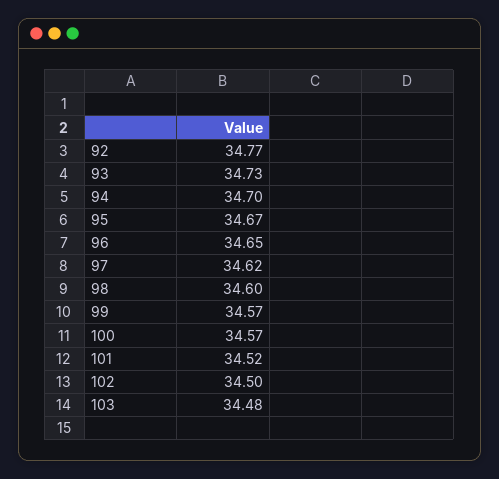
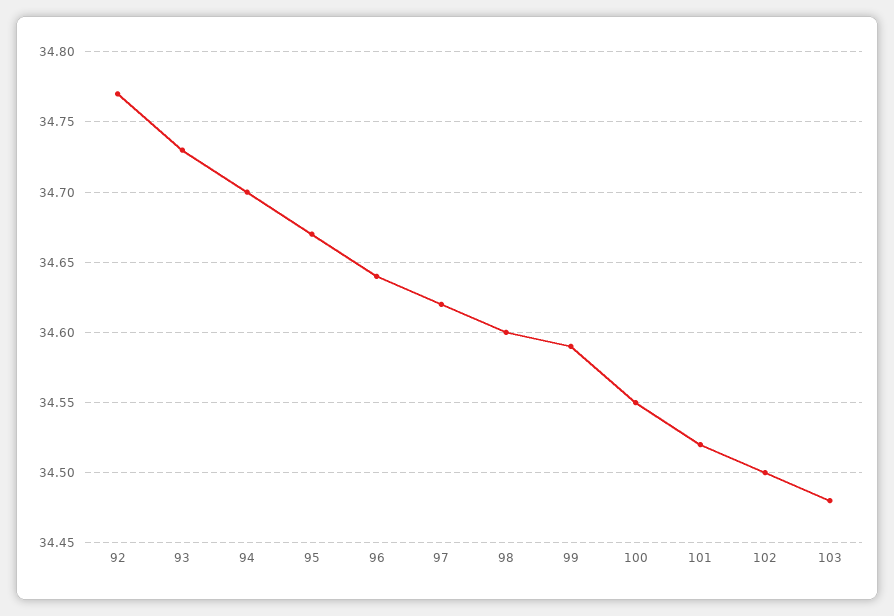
96: 34.65 -> 34.64
99: 34.57 -> 34.59
100: 34.57 -> 34.55

